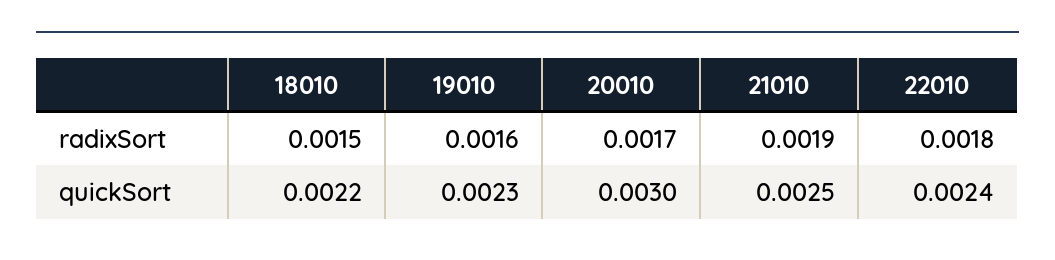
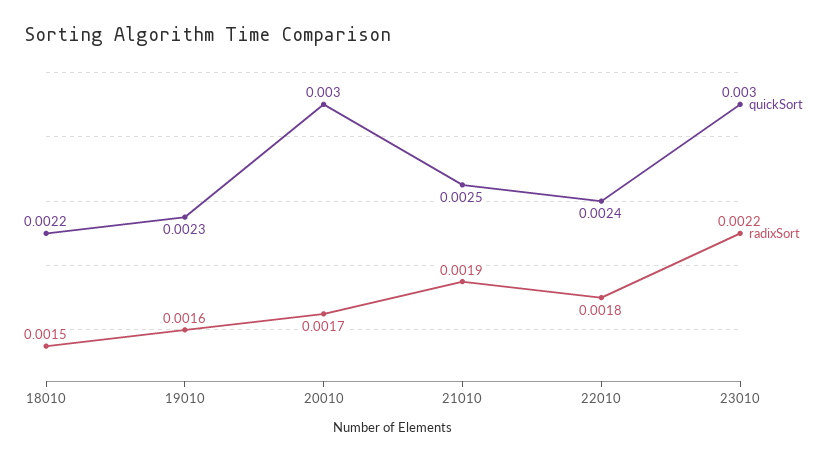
quickSort, 23010: none -> 0.003
radixSort, 23010: none -> 0.0022

